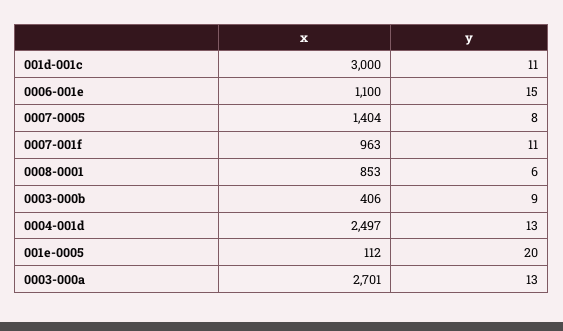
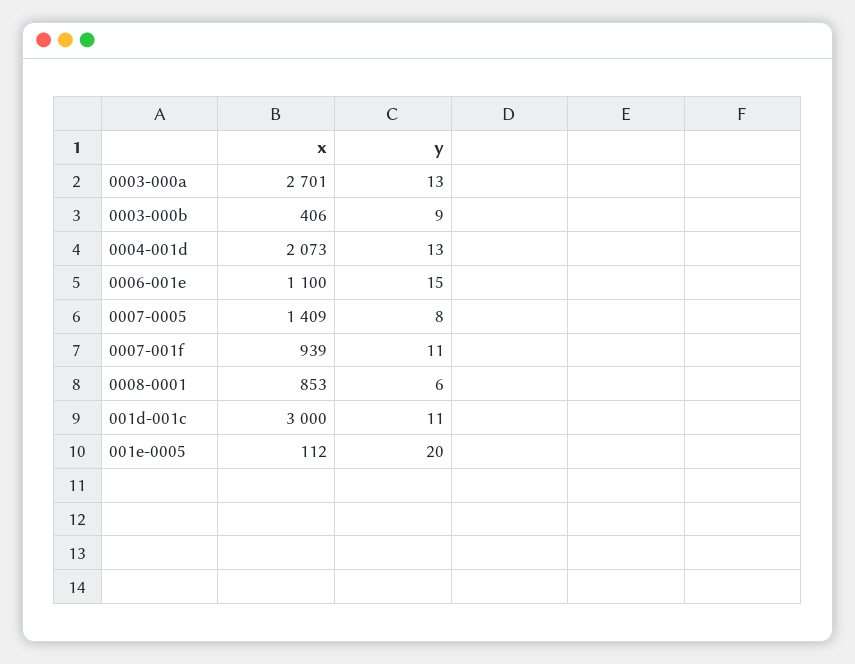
x, 0007-0005: 1404 -> 1409
x, 0007-001f: 963 -> 939
x, 0004-001d: 2497 -> 2073

